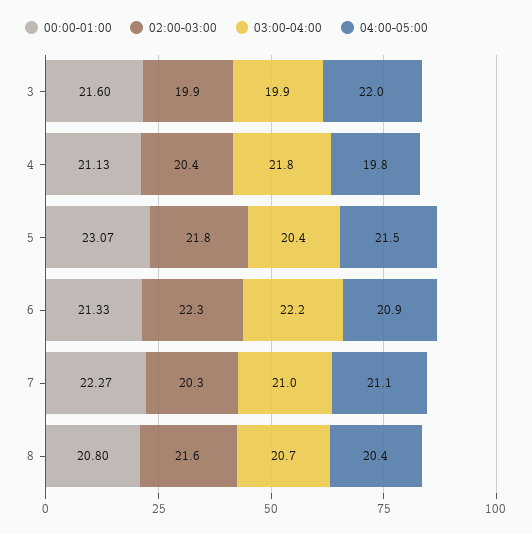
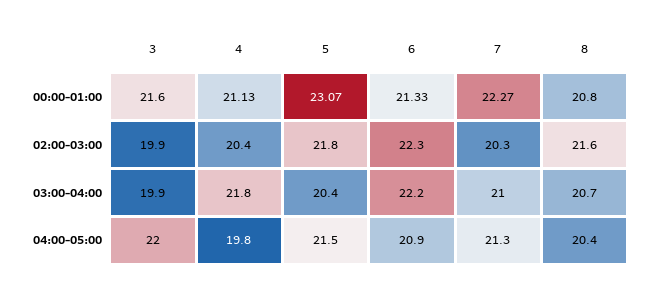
04:00-05:00, 7: 21.1 -> 21.3

